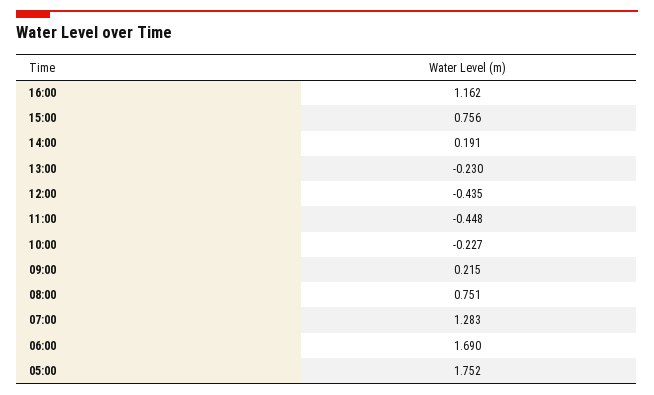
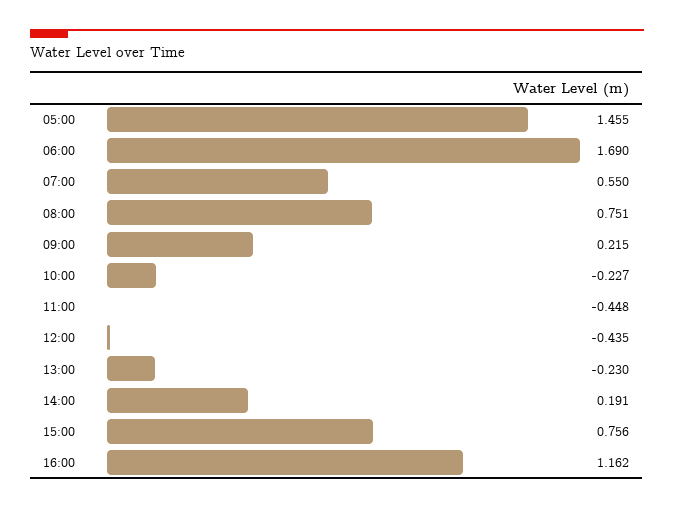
07:00: 1.283 -> 0.55
05:00: 1.752 -> 1.455

